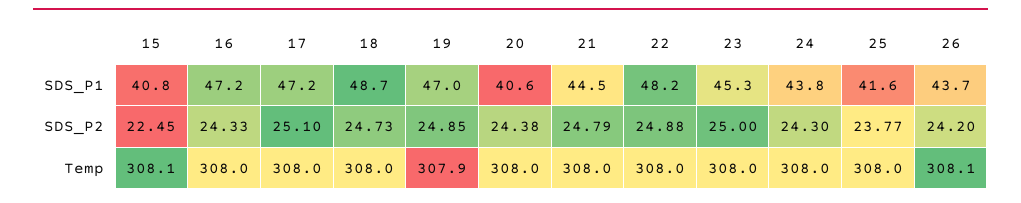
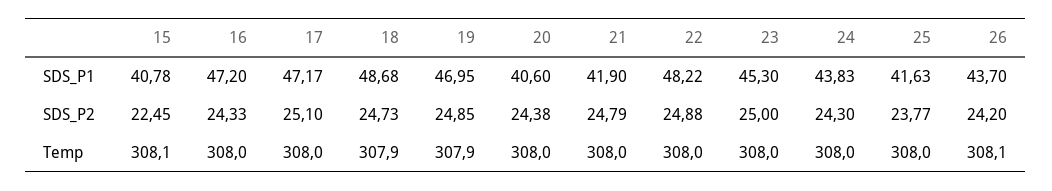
21, SDS_P1: 44.5 -> 41.9
18, Temp: 308 -> 307.9

